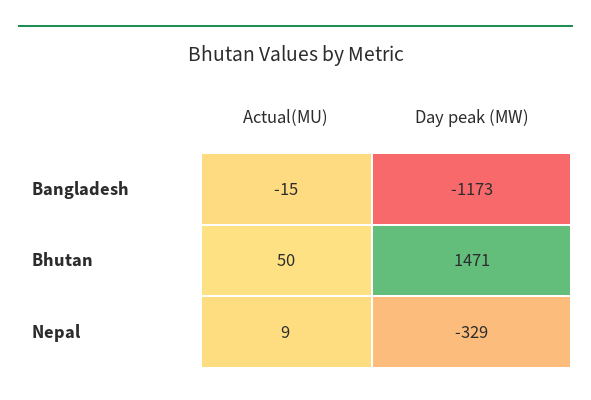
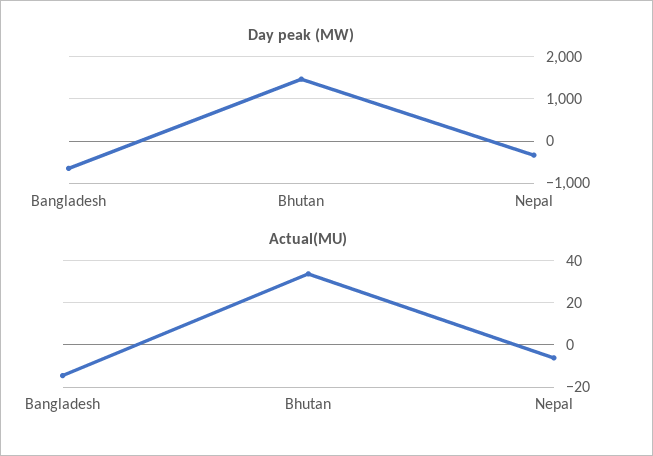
Day peak (MW), Bangladesh: -1173 -> -600
Actual(MU), Bhutan: 50 -> 35
Actual(MU), Nepal: 9 -> -5

